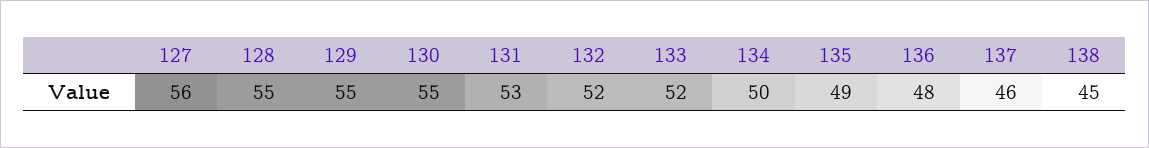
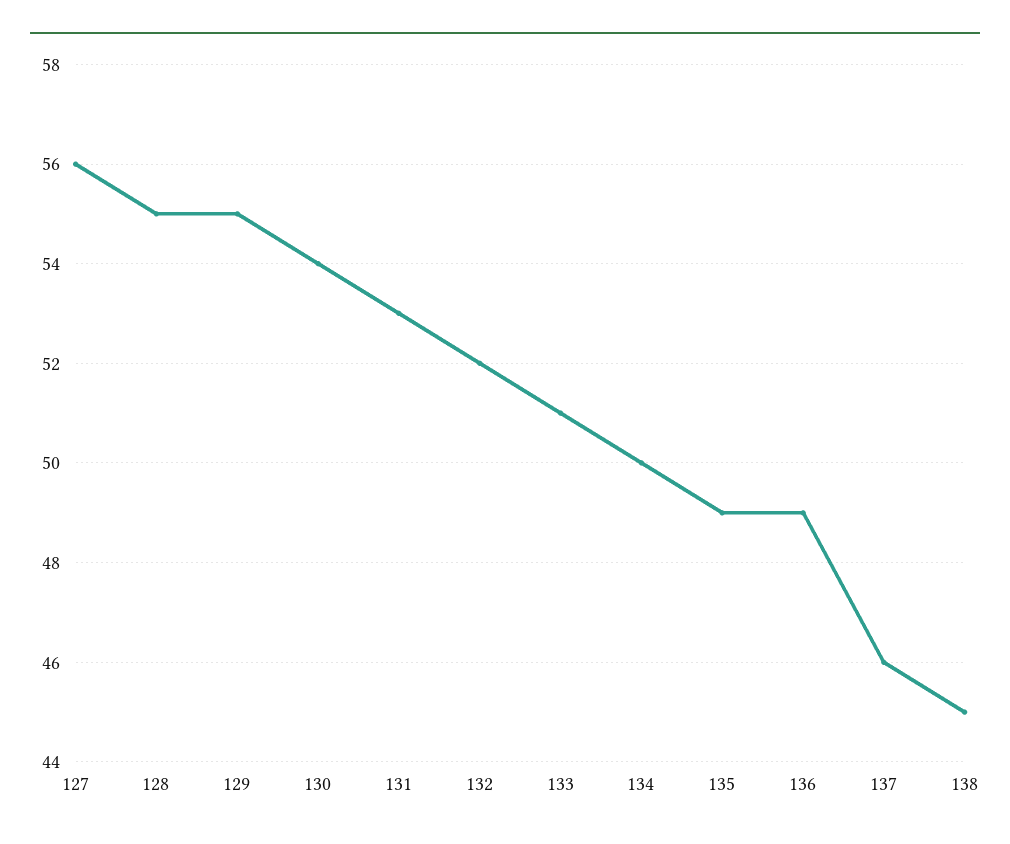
130: 55 -> 54
133: 52 -> 51
136: 48 -> 49

